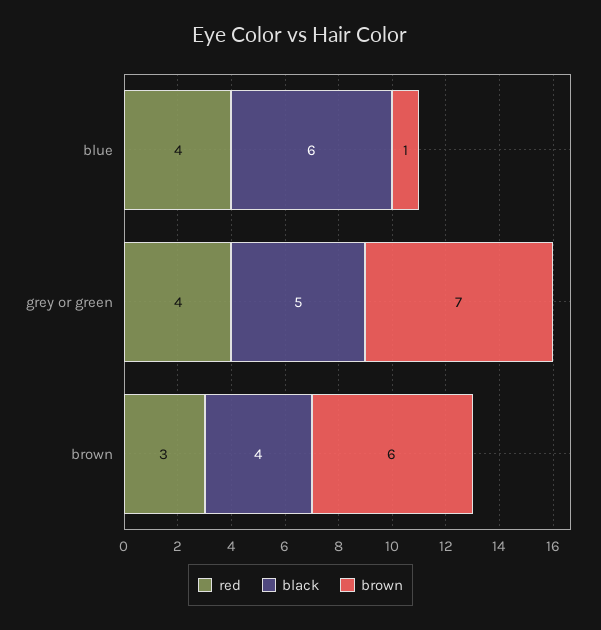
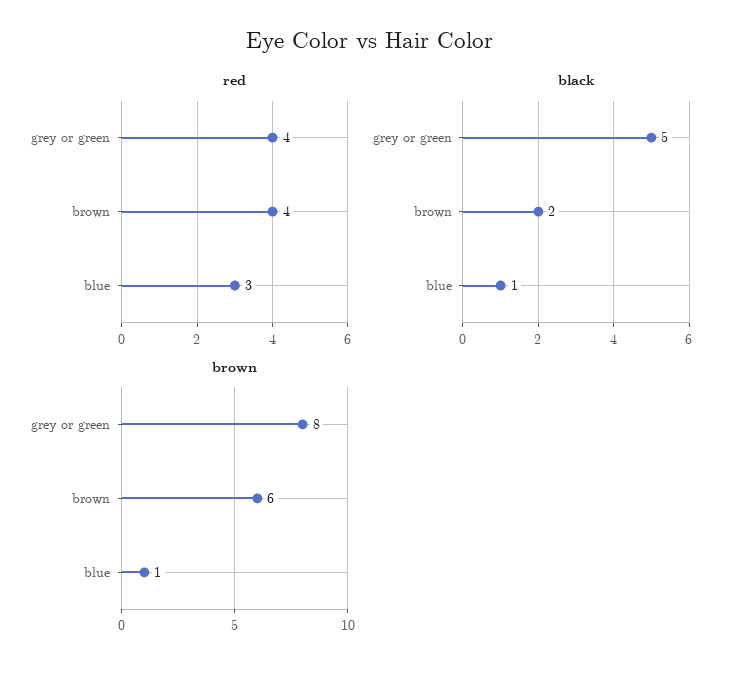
red, blue: 4 -> 3
black, blue: 6 -> 1
brown, grey or green: 7 -> 8
red, brown: 3 -> 4
black, brown: 4 -> 2

